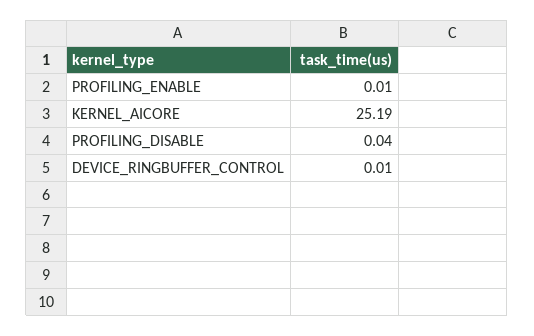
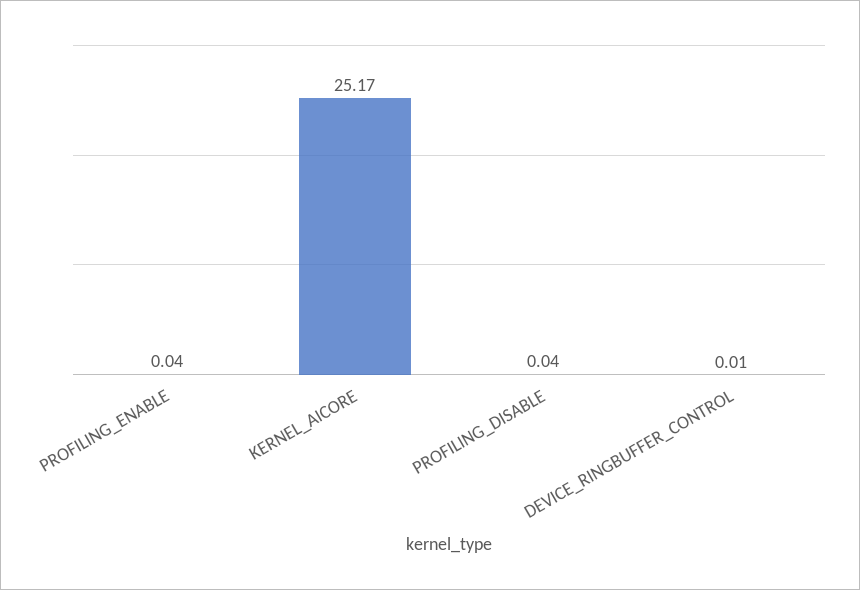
PROFILING_ENABLE: 0.01 -> 0.04
KERNEL_AICORE: 25.19 -> 25.17

